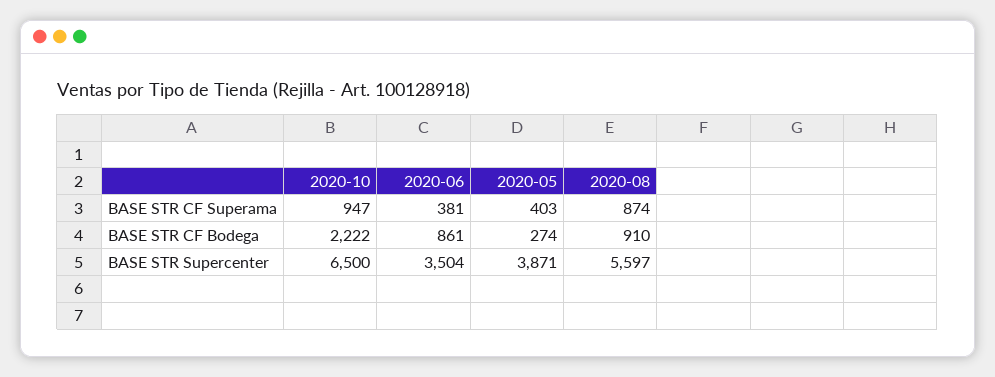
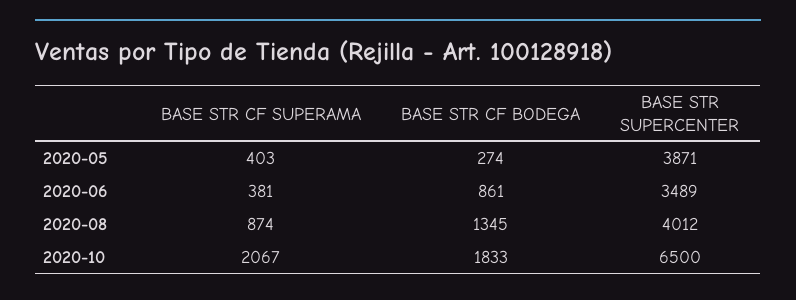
2020-10, BASE STR CF Superama: 947 -> 2067
2020-10, BASE STR CF Bodega: 2222 -> 1833
2020-08, BASE STR CF Bodega: 910 -> 1345
2020-06, BASE STR Supercenter: 3504 -> 3489
2020-08, BASE STR Supercenter: 5597 -> 4012

